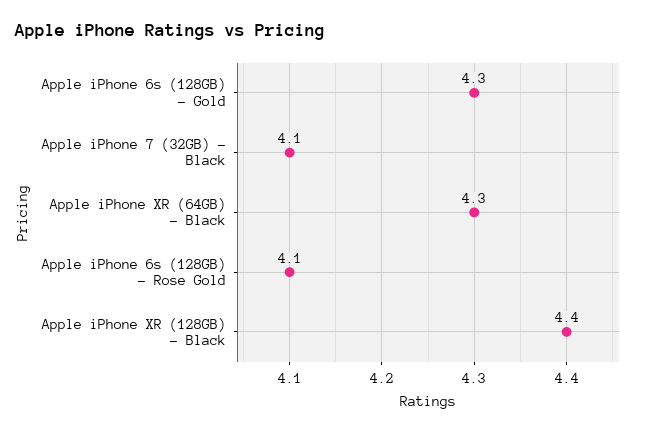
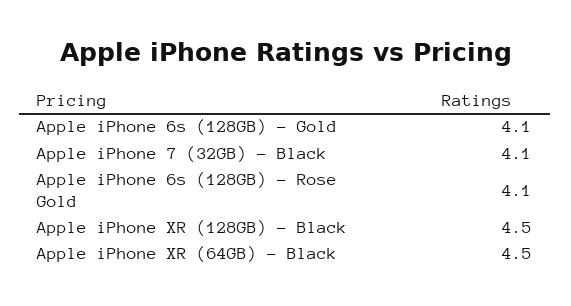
Apple iPhone 6s (128GB) - Gold: 4.3 -> 4.1
Apple iPhone XR (64GB) - Black: 4.3 -> 4.5
Apple iPhone XR (128GB) - Black: 4.4 -> 4.5

